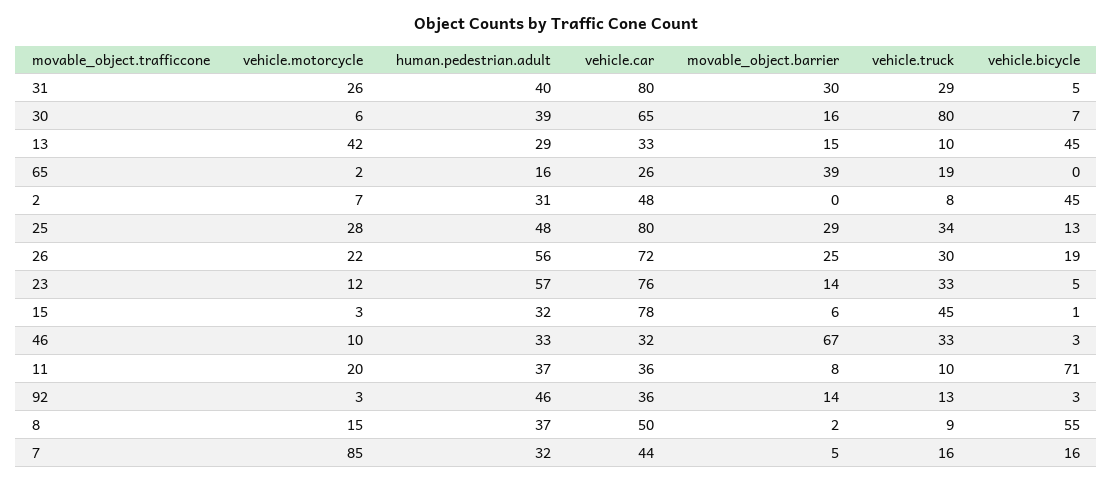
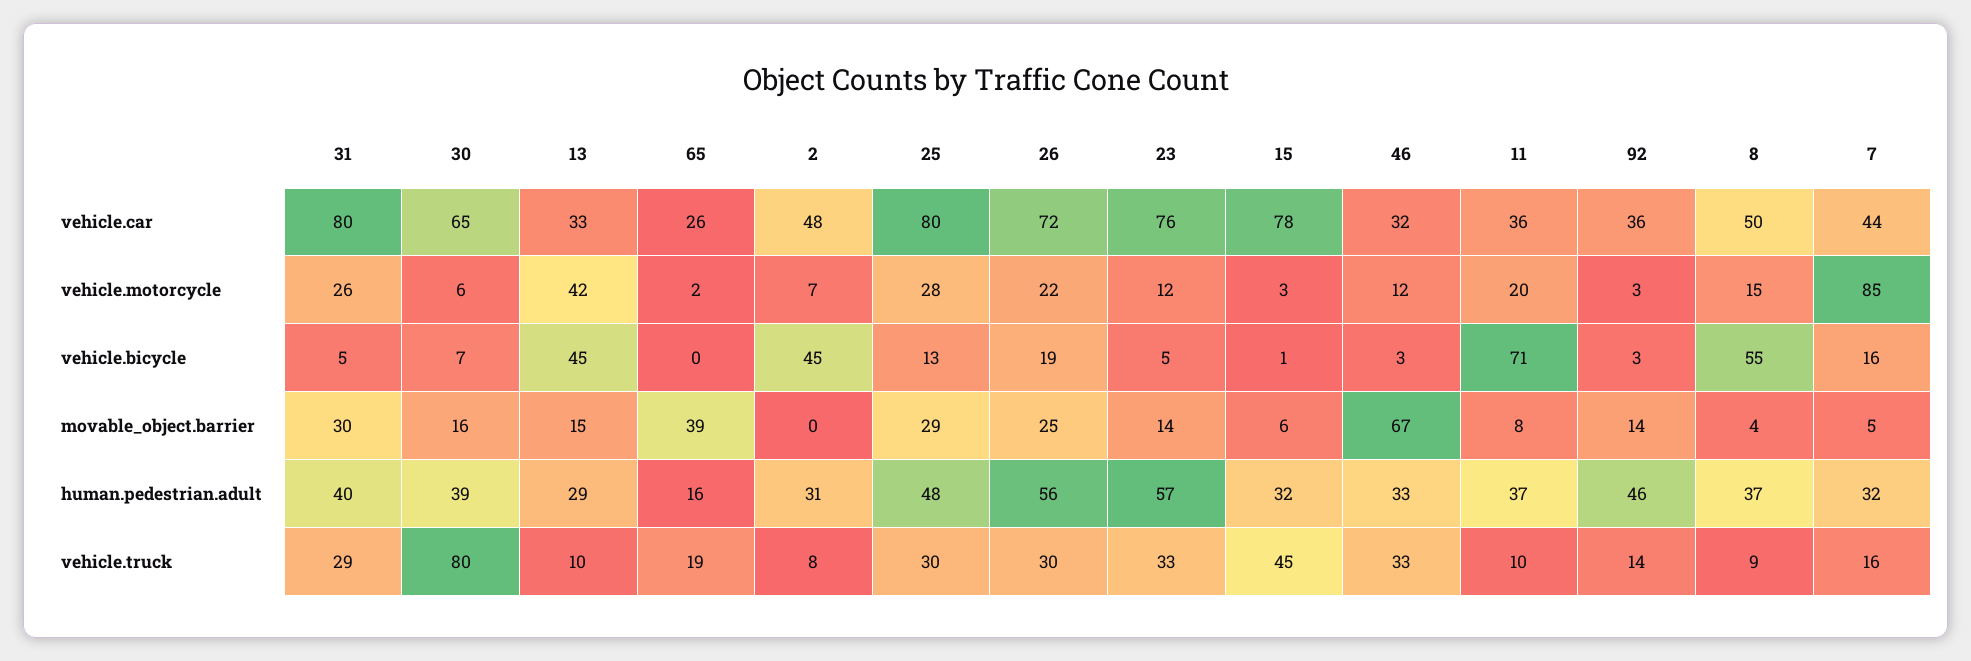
vehicle.truck, 25: 34 -> 30
vehicle.motorcycle, 46: 10 -> 12
vehicle.truck, 92: 13 -> 14
movable_object.barrier, 8: 2 -> 4

